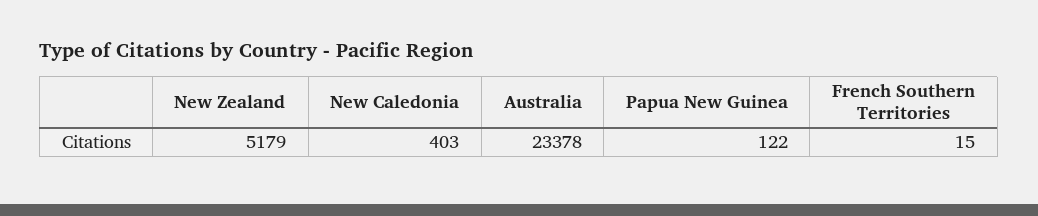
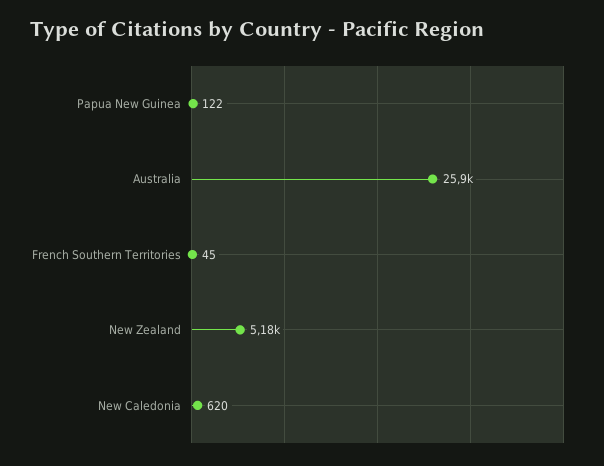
New Caledonia: 403 -> 620
Australia: 23378 -> 25900
French Southern Territories: 15 -> 45

